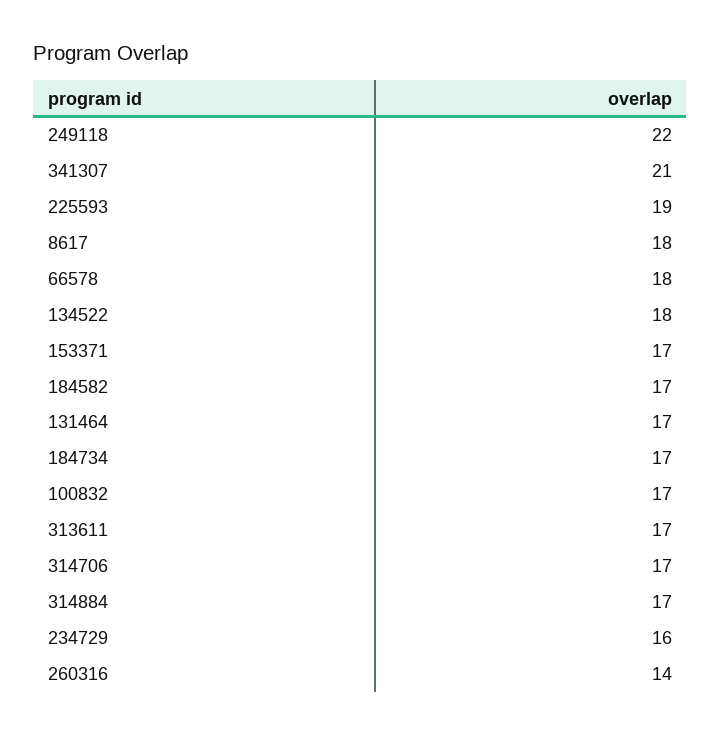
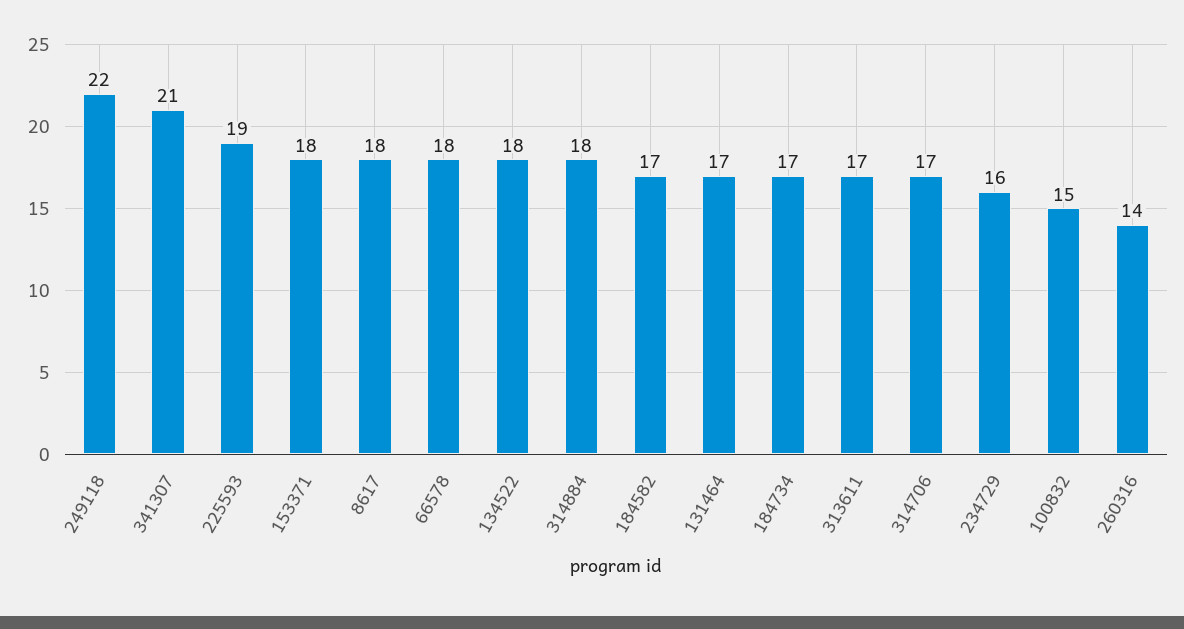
153371: 17 -> 18
100832: 17 -> 15
314884: 17 -> 18

